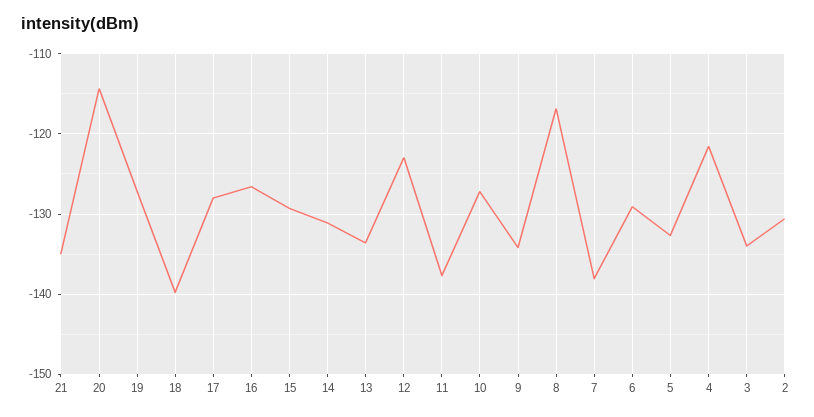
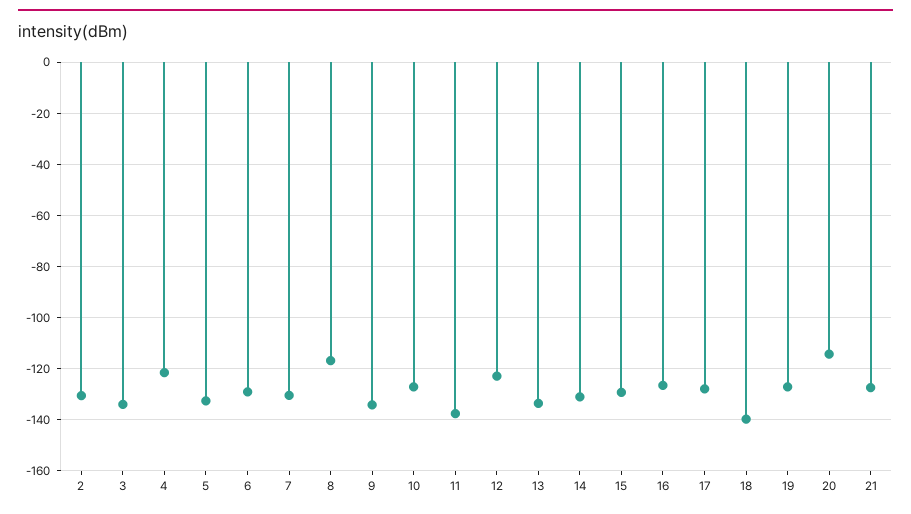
21: -135 -> -127.5
7: -138 -> -130

